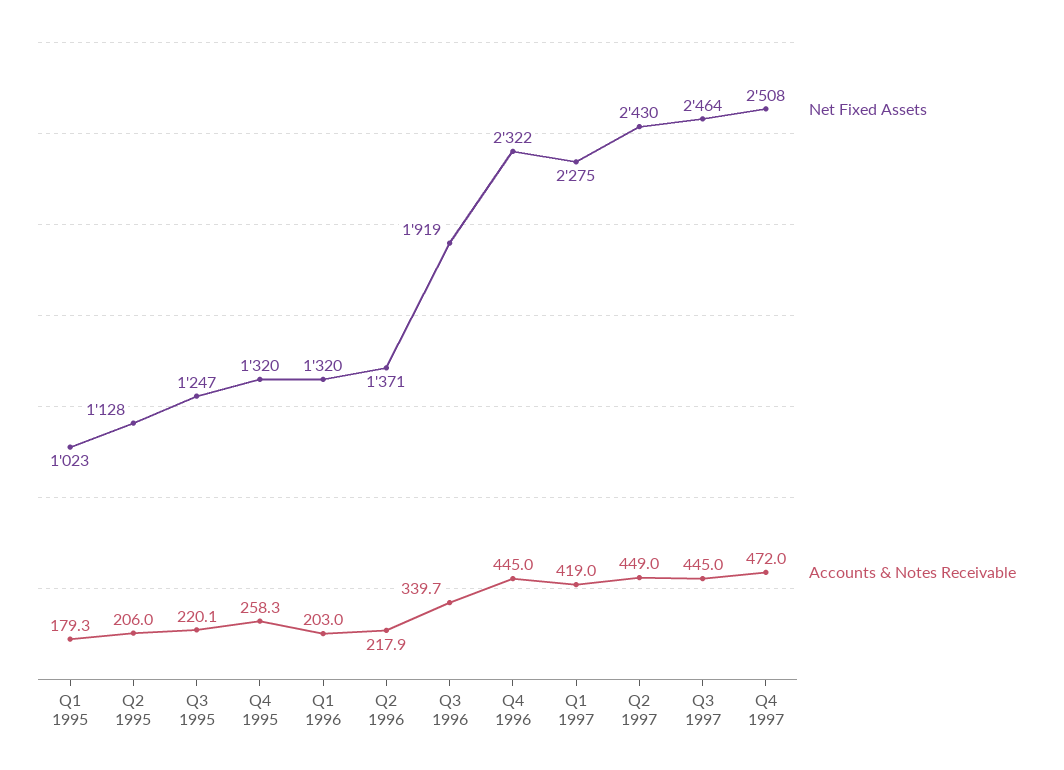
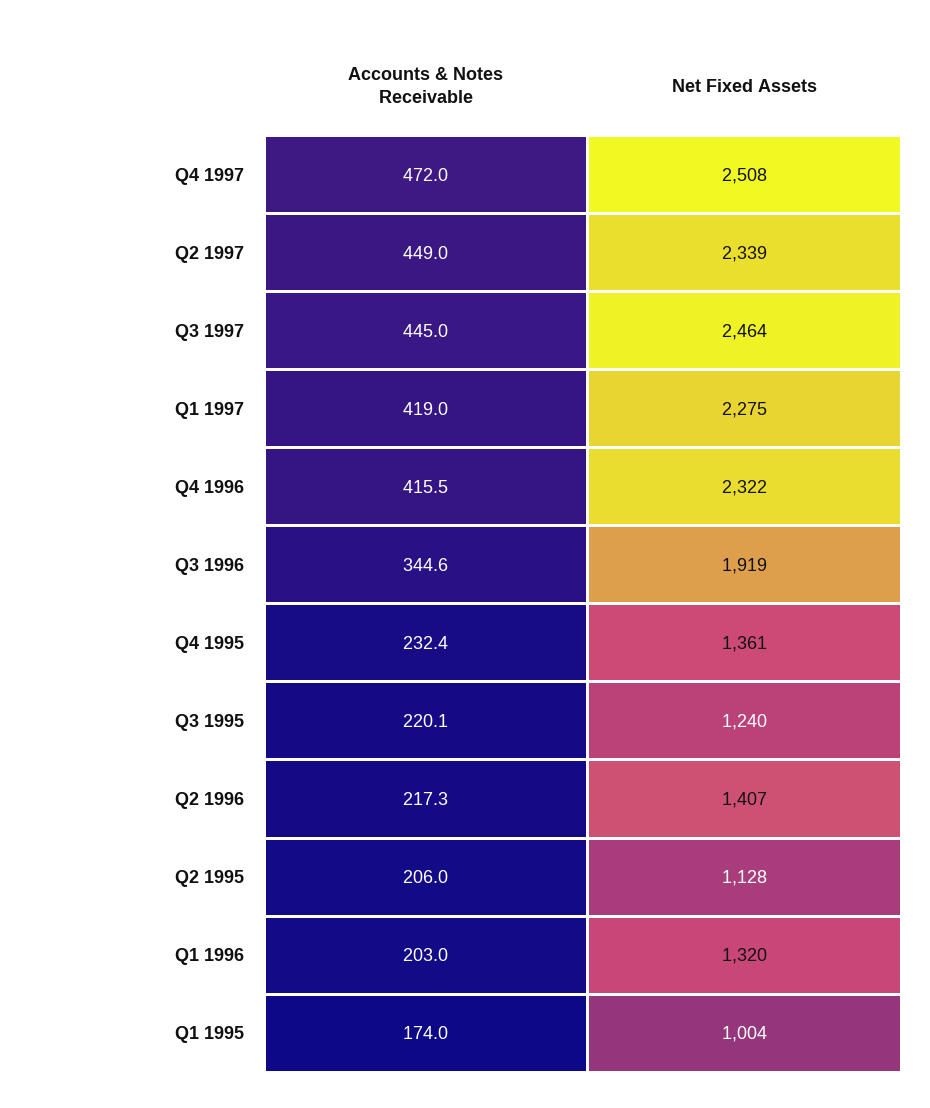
Net Fixed Assets, Q1 1995: 1023 -> 1004
Accounts & Notes Receivable, Q1 1995: 179.3 -> 174
Net Fixed Assets, Q3 1995: 1247 -> 1240
Net Fixed Assets, Q4 1995: 1320 -> 1361
Accounts & Notes Receivable, Q4 1995: 258.3 -> 232.4
Net Fixed Assets, Q2 1996: 1371 -> 1407
Accounts & Notes Receivable, Q2 1996: 217.9 -> 217.3
Accounts & Notes Receivable, Q3 1996: 339.7 -> 344.6
Accounts & Notes Receivable, Q4 1996: 445 -> 415.5
Net Fixed Assets, Q2 1997: 2430 -> 2339

